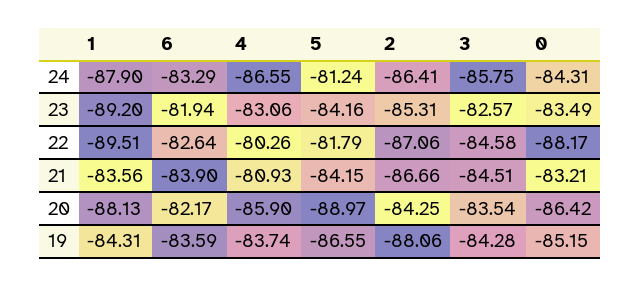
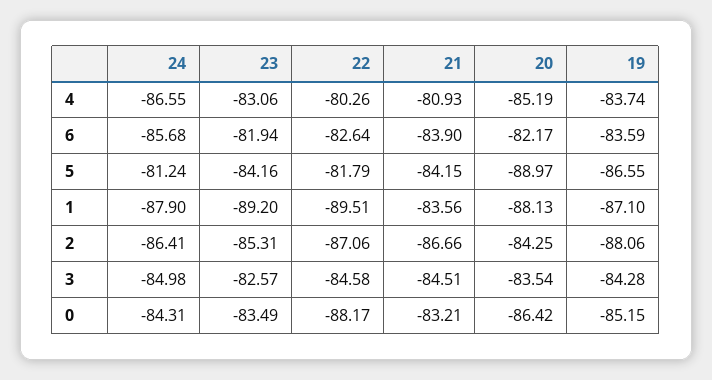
6, 24: -83.29 -> -85.68
3, 24: -85.75 -> -84.98
4, 20: -85.9 -> -85.19
1, 19: -84.31 -> -87.1

